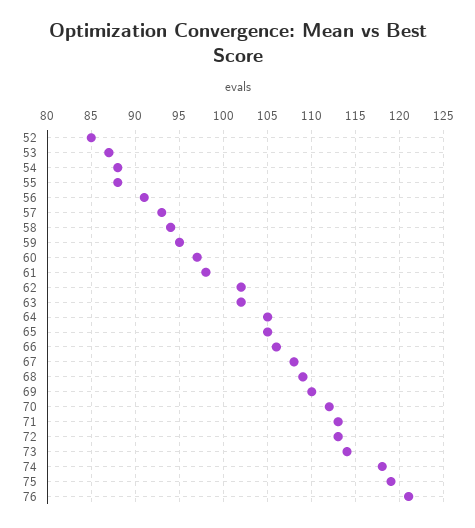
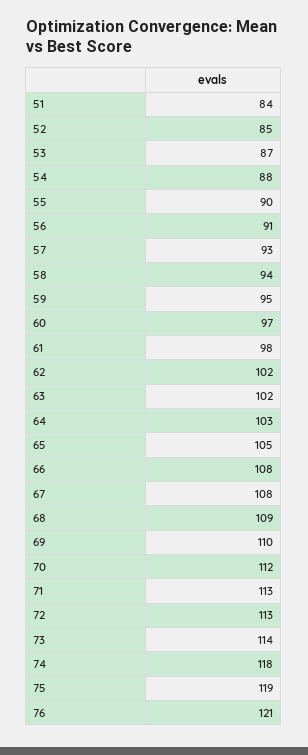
55: 88 -> 90
64: 105 -> 103
66: 106 -> 108
51: none -> 84

